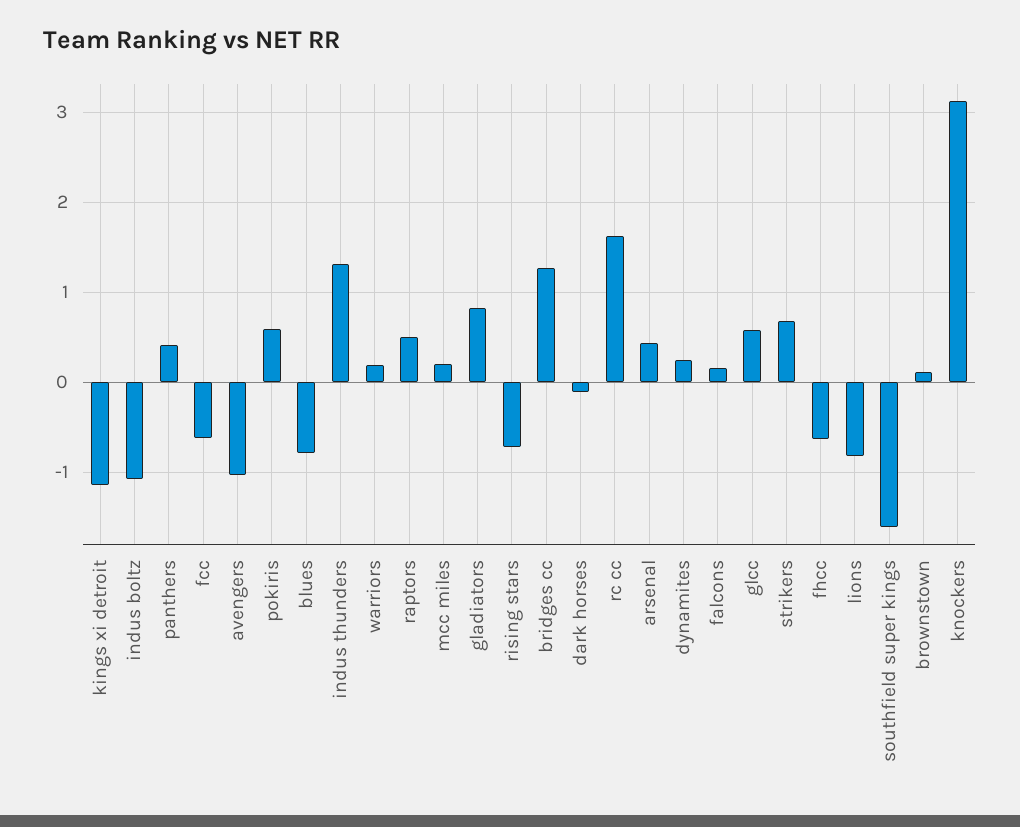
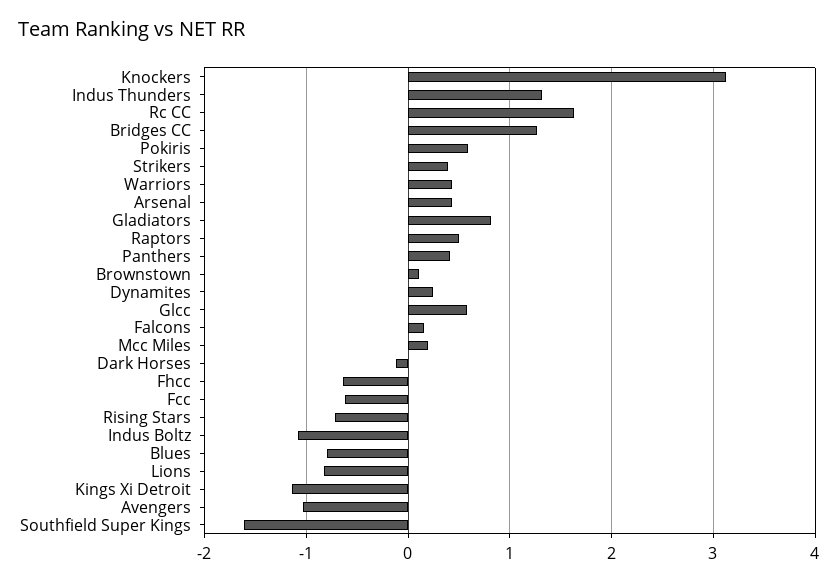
warriors: 0.2 -> 0.4
strikers: 0.7 -> 0.4

